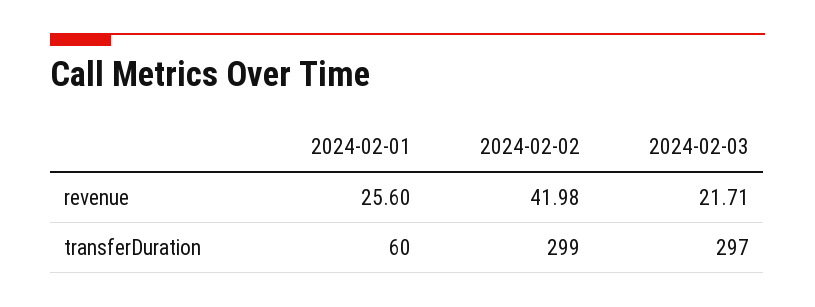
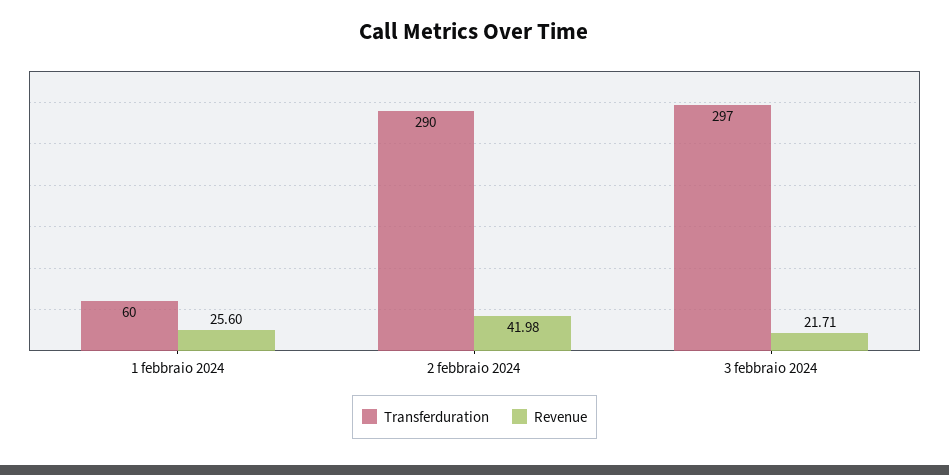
transferDuration, 2024-02-02: 299 -> 290

